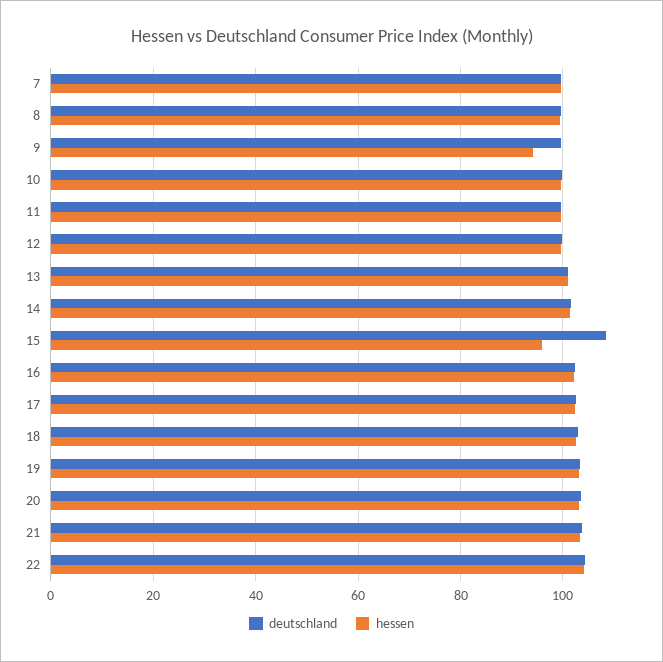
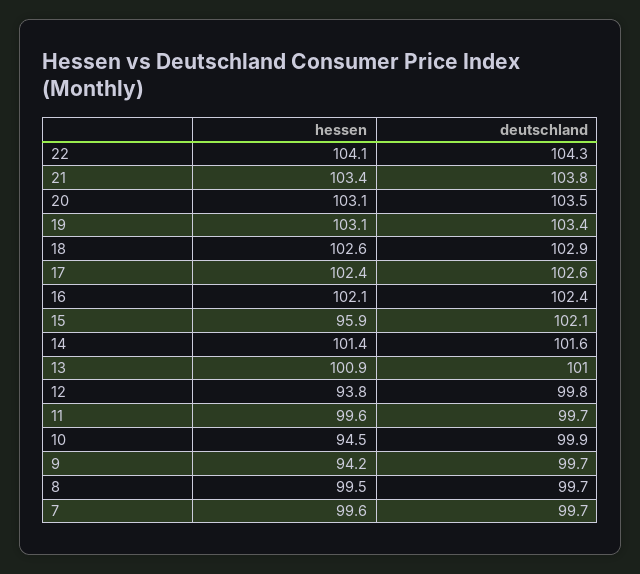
hessen, 10: 100 -> 94.5
hessen, 12: 100 -> 93.8
deutschland, 15: 108 -> 102.1

